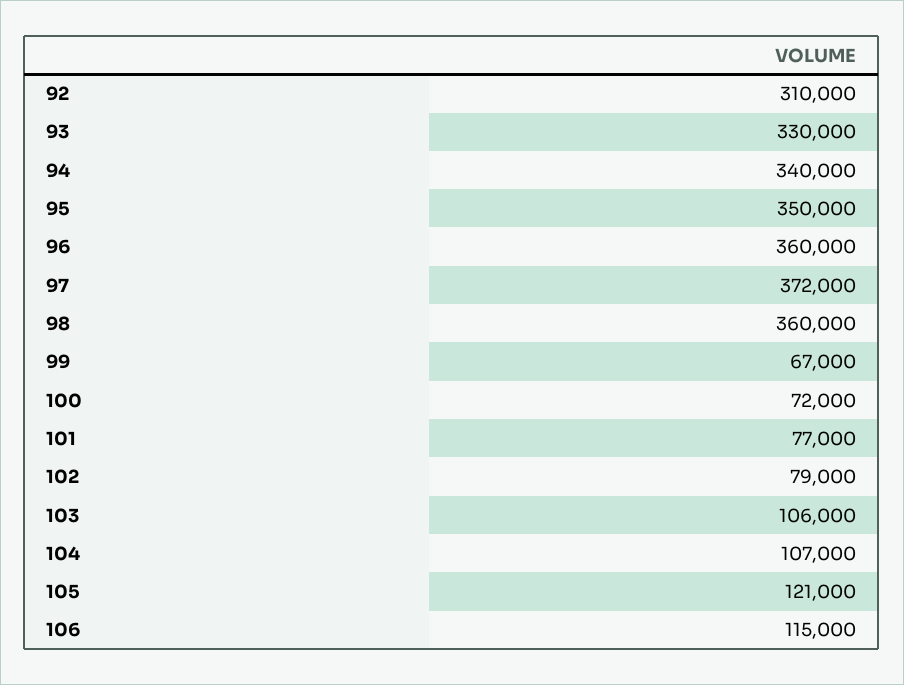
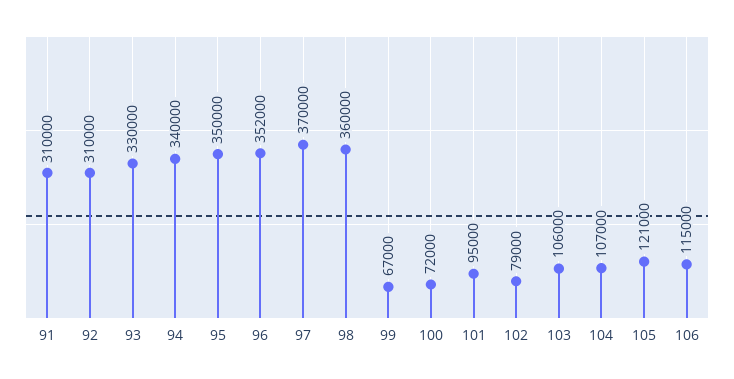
96: 360000 -> 352000
97: 372000 -> 370000
101: 77000 -> 95000
91: none -> 310000

